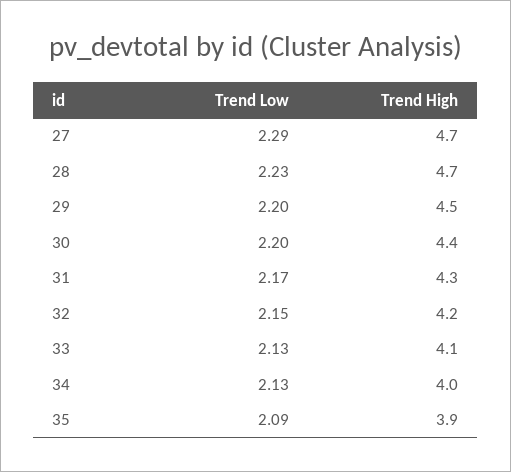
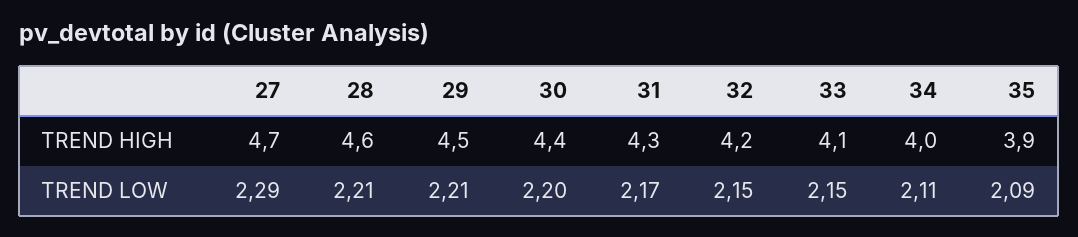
Trend Low, 28: 2.23 -> 2.21
Trend High, 28: 4.7 -> 4.6
Trend Low, 29: 2.2 -> 2.21
Trend Low, 33: 2.13 -> 2.15
Trend Low, 34: 2.13 -> 2.11

